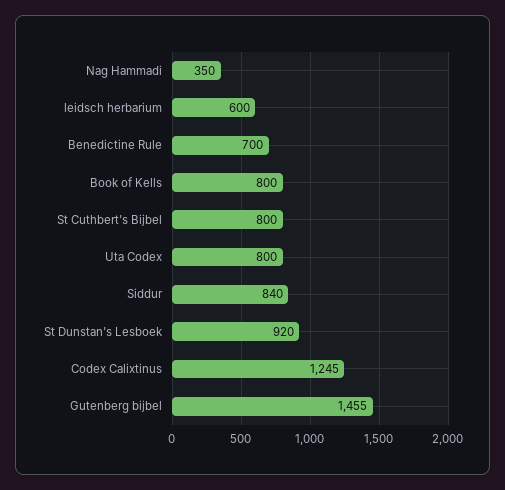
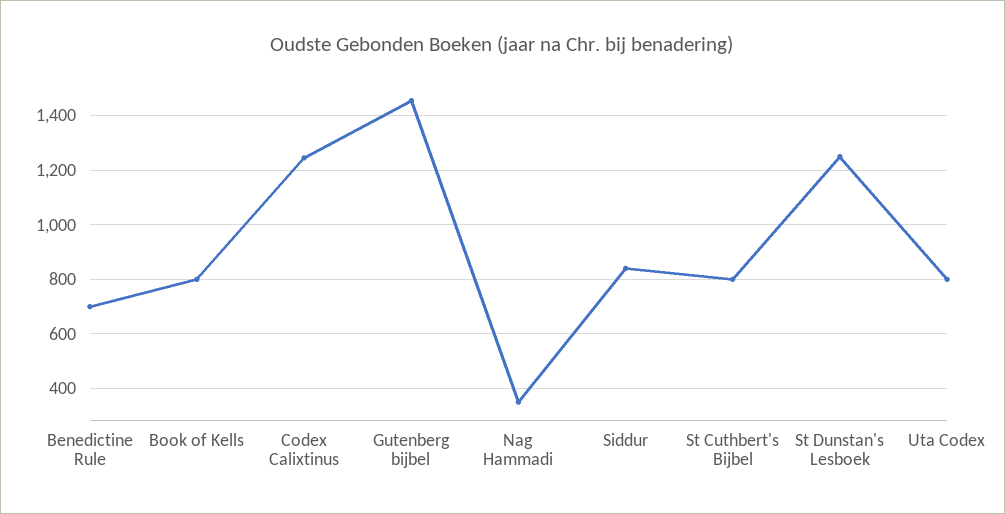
leidsch herbarium: 600 -> none
St Dunstan's Lesboek: 920 -> 1250

